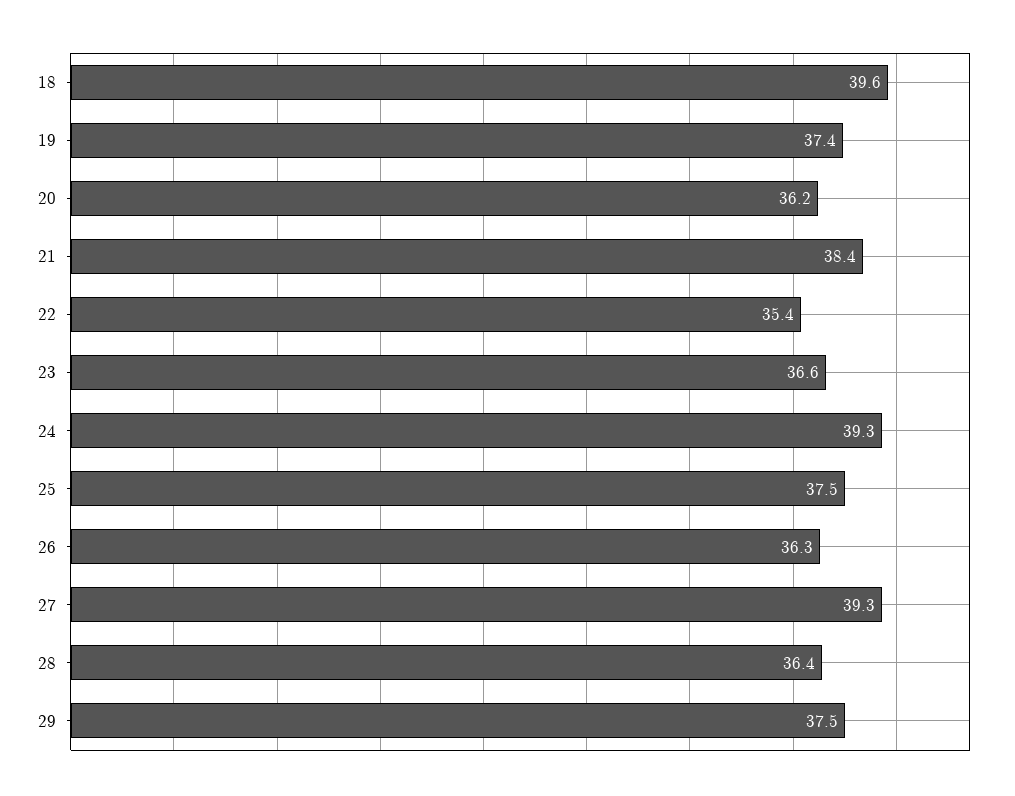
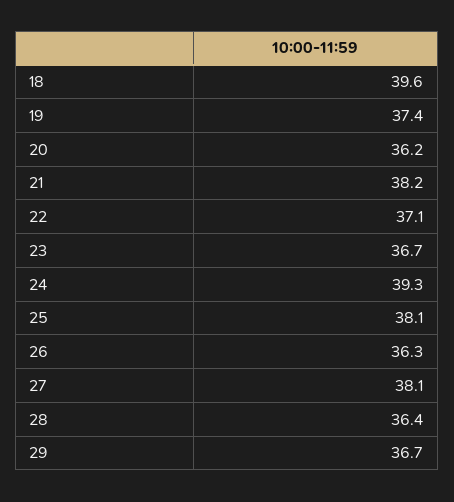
21: 38.4 -> 38.2
22: 35.4 -> 37.1
23: 36.6 -> 36.7
25: 37.5 -> 38.1
27: 39.3 -> 38.1
29: 37.5 -> 36.7

